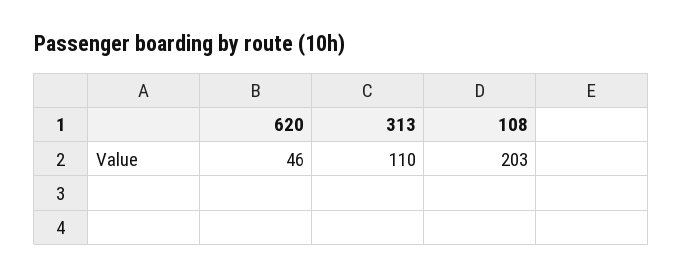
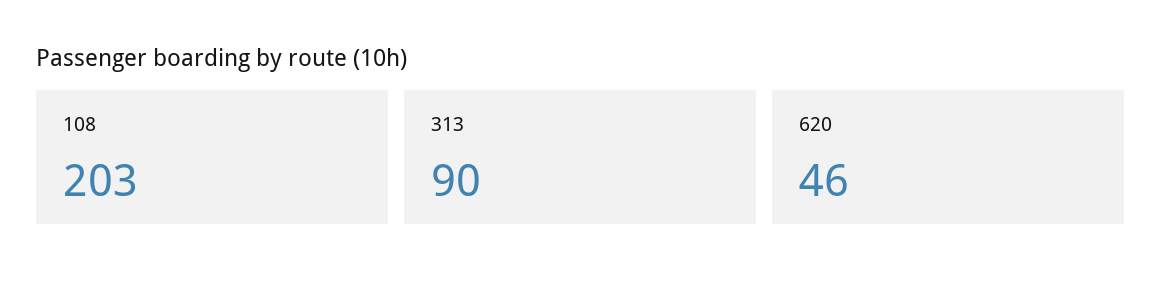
313: 110 -> 90

